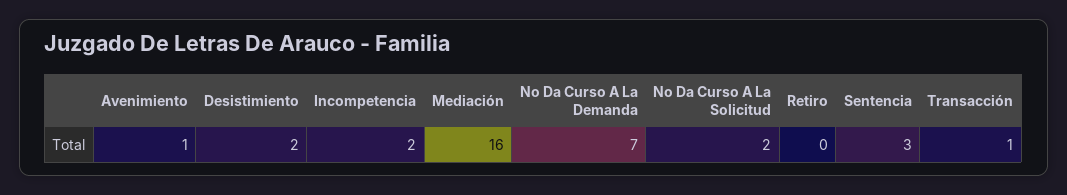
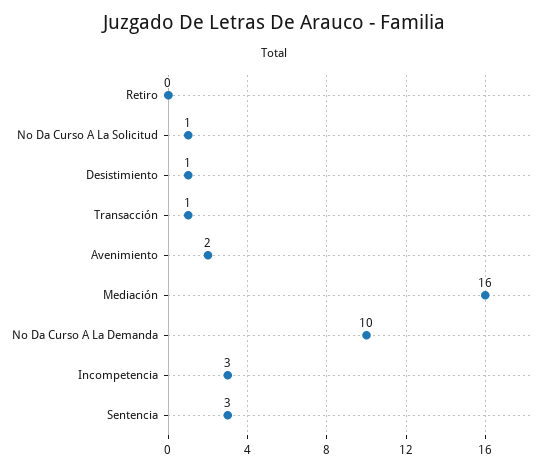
Avenimiento: 1 -> 2
Desistimiento: 2 -> 1
Incompetencia: 2 -> 3
No Da Curso A La Demanda: 7 -> 10
No Da Curso A La Solicitud: 2 -> 1

